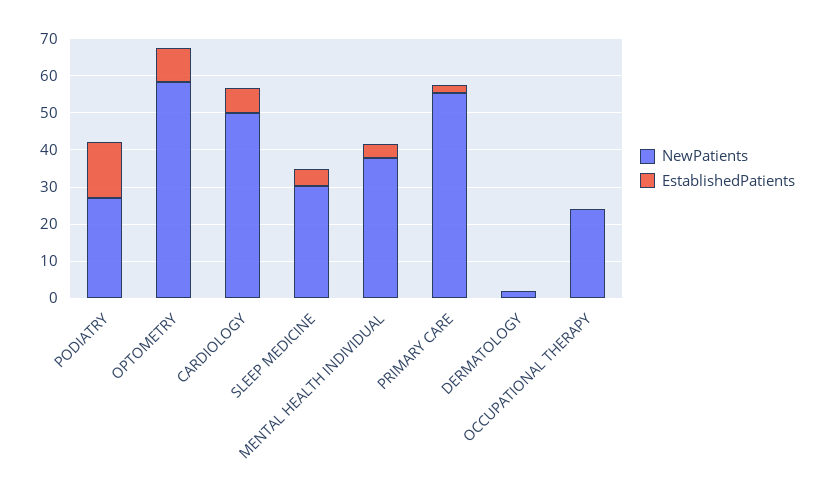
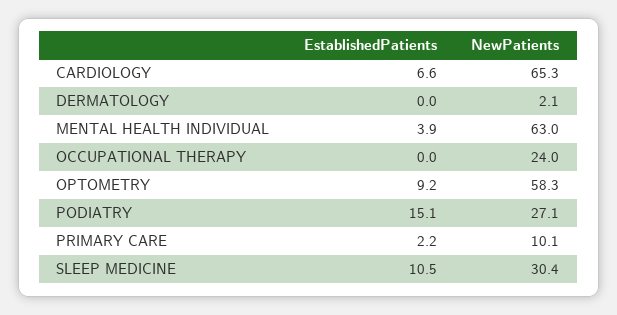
NewPatients, CARDIOLOGY: 50 -> 65.3
EstablishedPatients, SLEEP MEDICINE: 5 -> 10.5
NewPatients, MENTAL HEALTH INDIVIDUAL: 37.5 -> 63
NewPatients, PRIMARY CARE: 55 -> 10.1

